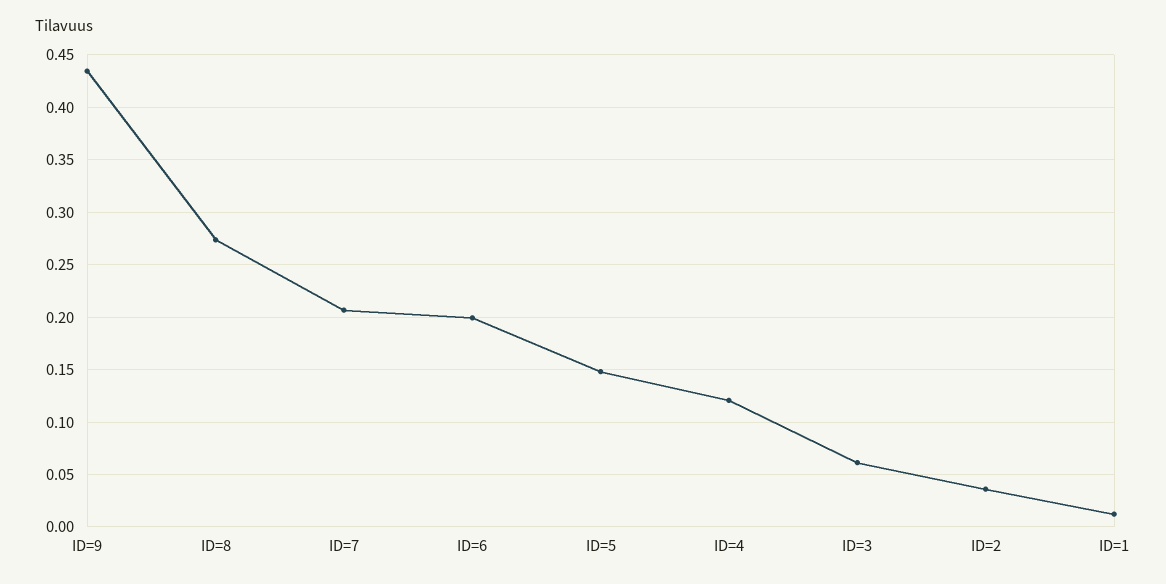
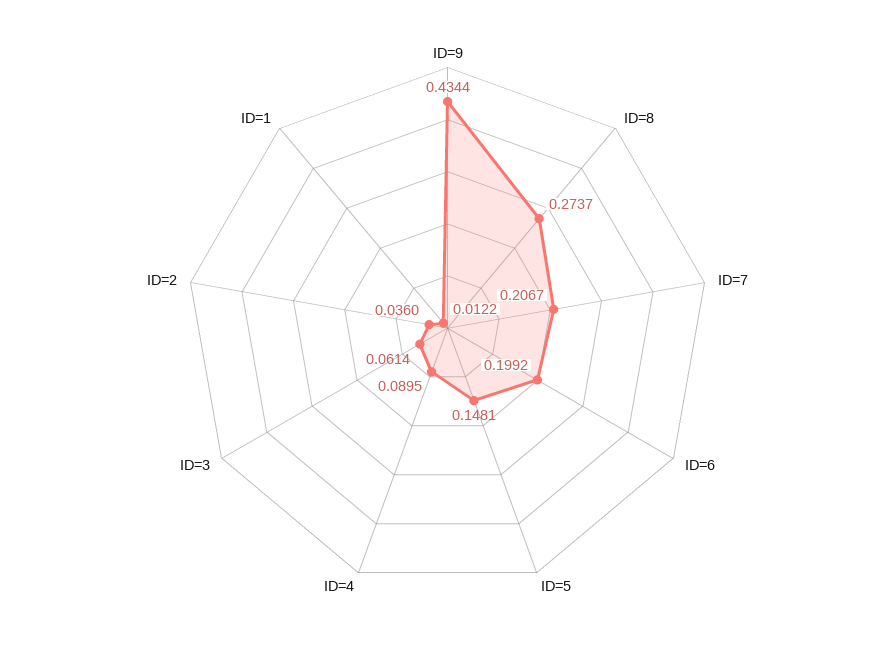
ID=4: 0.12 -> 0.0895

